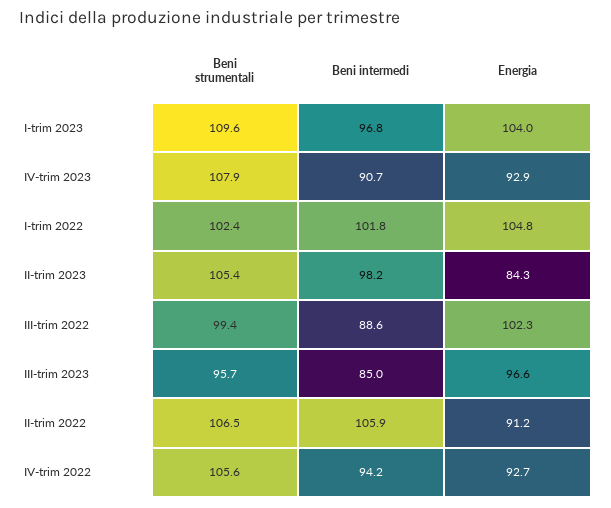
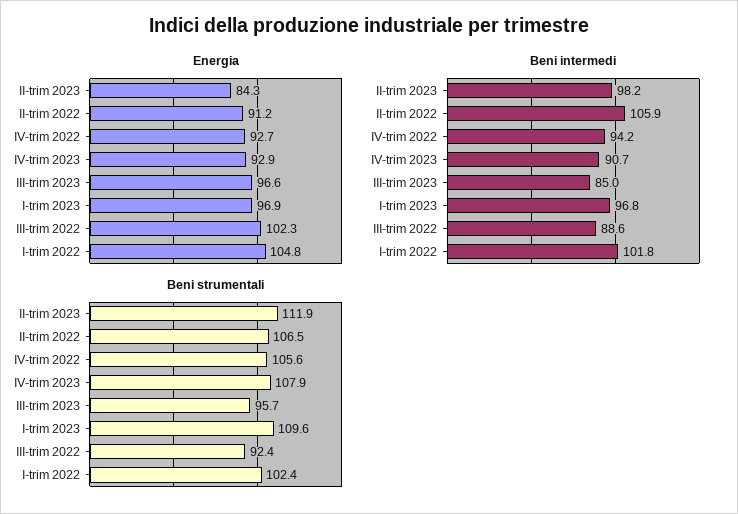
Energia, I-trim 2023: 104 -> 96.9
Beni strumentali, II-trim 2023: 105.4 -> 111.9
Beni strumentali, III-trim 2022: 99.4 -> 92.4

